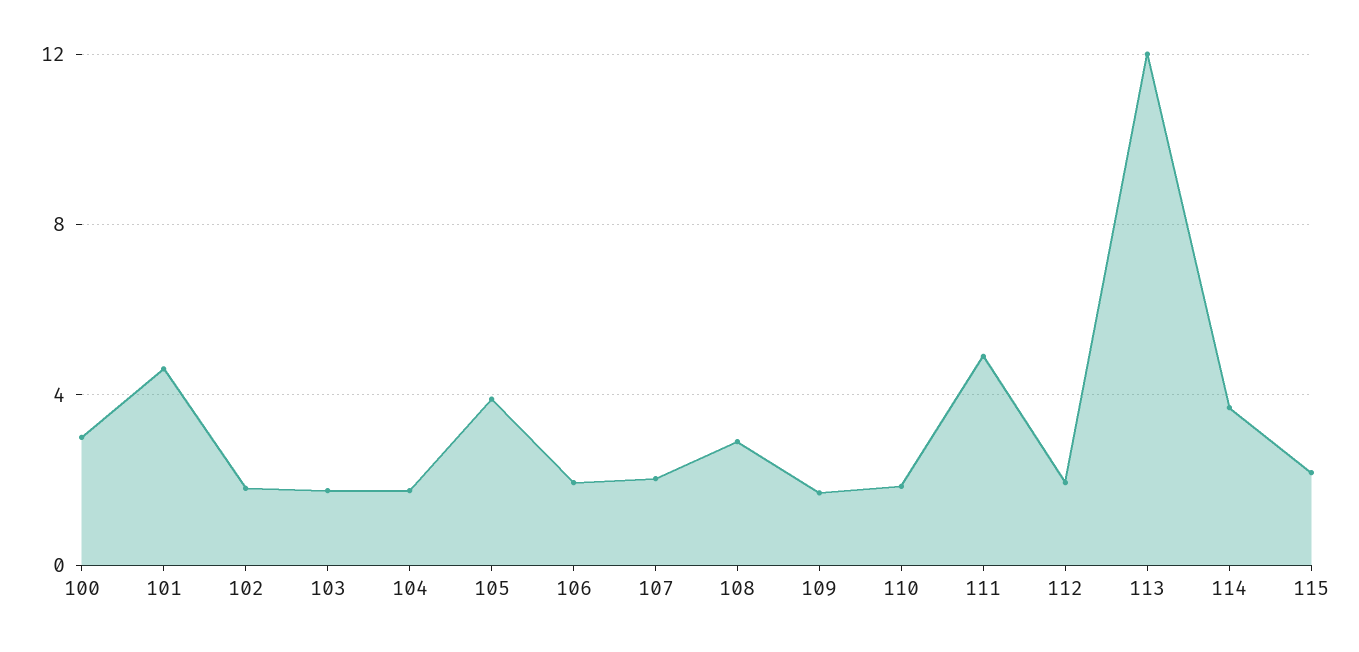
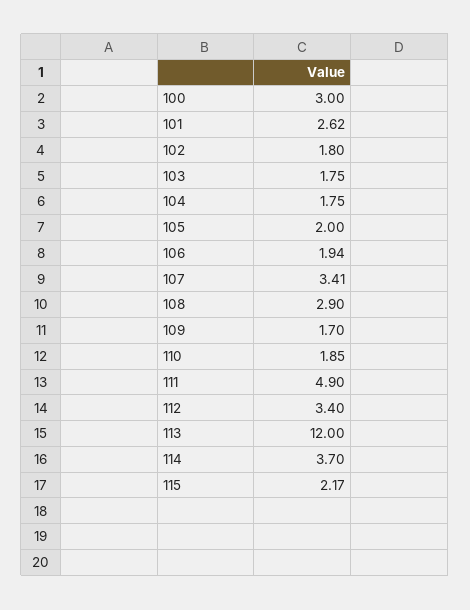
101: 4.5 -> 2.62
105: 4 -> 2
107: 2 -> 3.41
112: 2 -> 3.4

